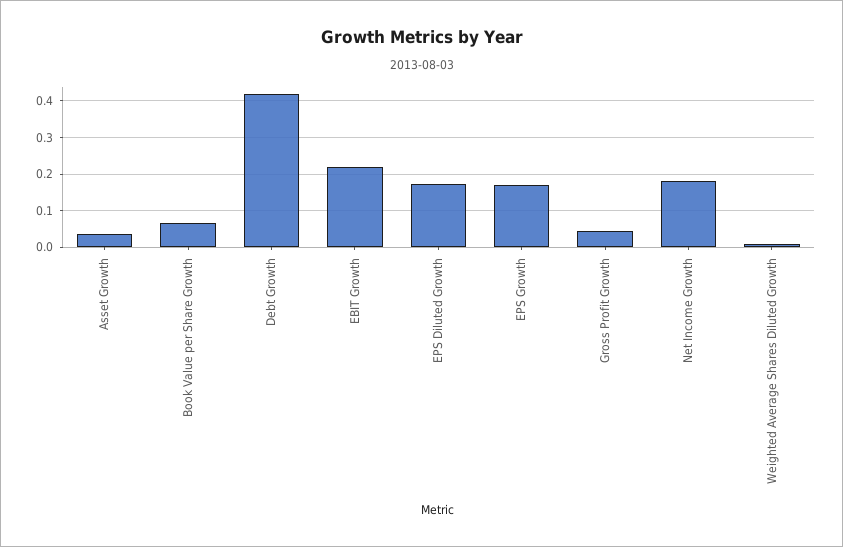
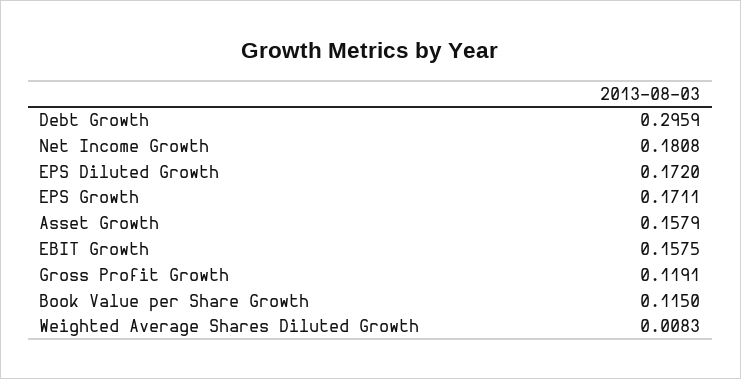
Asset Growth: 0.04 -> 0.1579
Book Value per Share Growth: 0.06 -> 0.115
Debt Growth: 0.42 -> 0.2959
EBIT Growth: 0.22 -> 0.1575
Gross Profit Growth: 0.04 -> 0.1191

